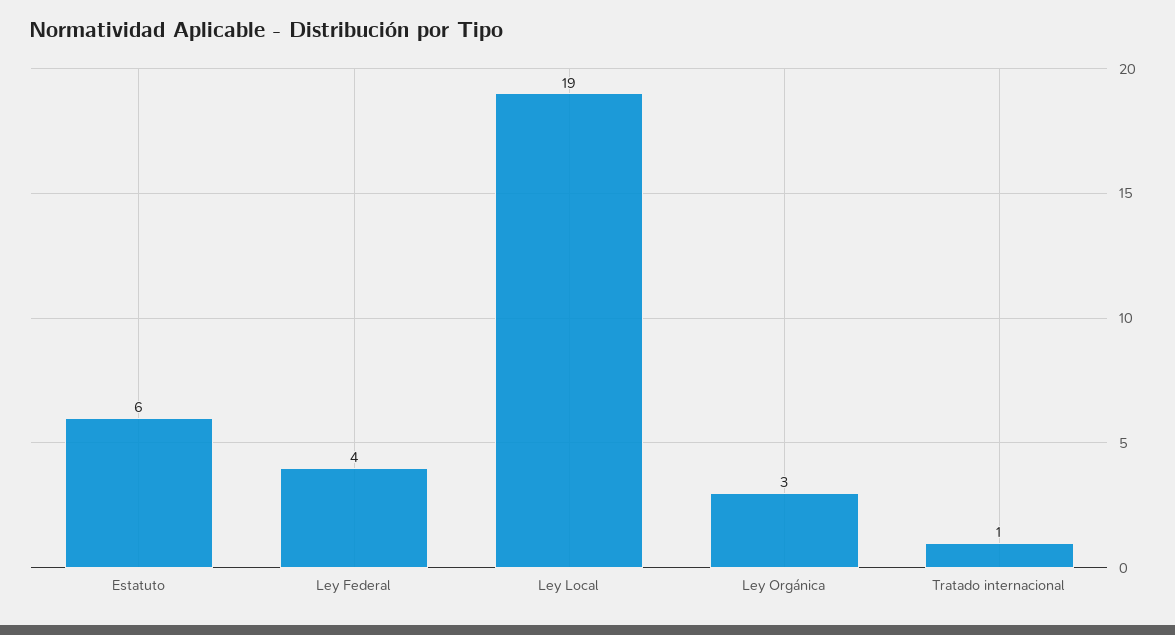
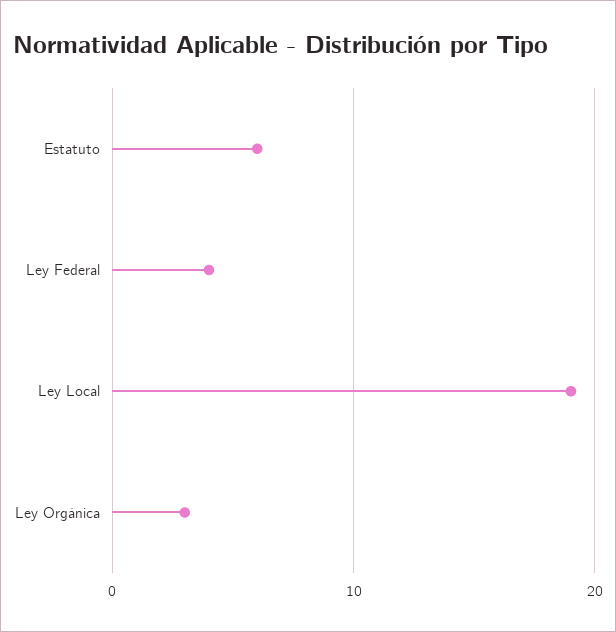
Tratado internacional: 1 -> none

